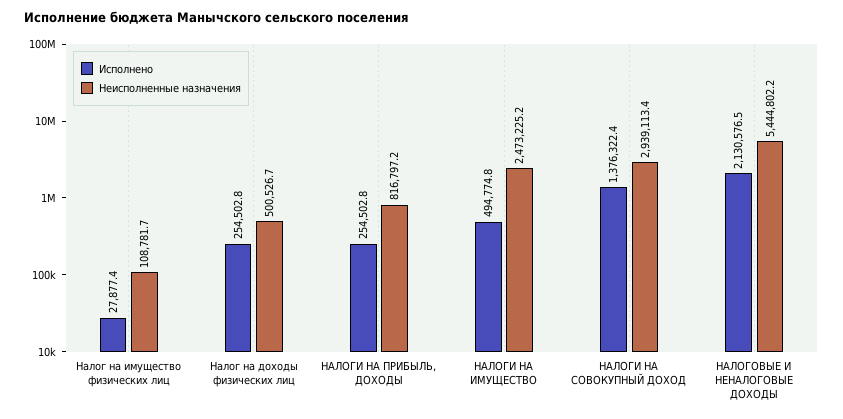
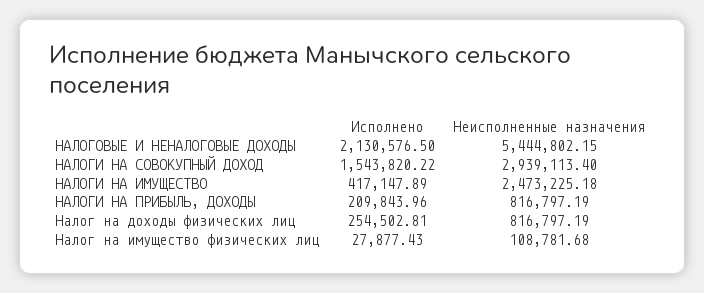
Неисполненные назначения, Налог на доходы физических лиц: 500526.7 -> 816797.19
Исполнено, НАЛОГИ НА ПРИБЫЛЬ, ДОХОДЫ: 254502.8 -> 209843.96
Исполнено, НАЛОГИ НА ИМУЩЕСТВО: 494774.8 -> 417147.89
Исполнено, НАЛОГИ НА СОВОКУПНЫЙ ДОХОД: 1376322.4 -> 1543820.22

